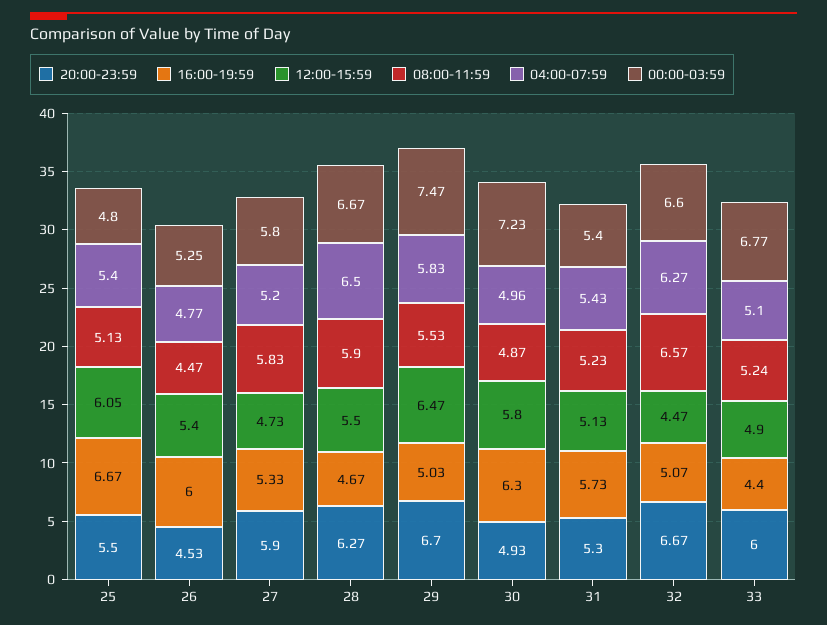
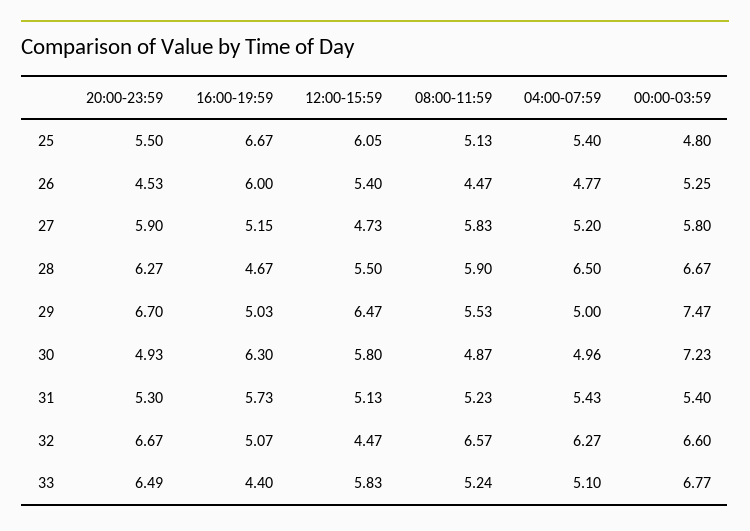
16:00-19:59, 27: 5.33 -> 5.15
04:00-07:59, 29: 5.83 -> 5
20:00-23:59, 33: 6 -> 6.49
12:00-15:59, 33: 4.9 -> 5.83

